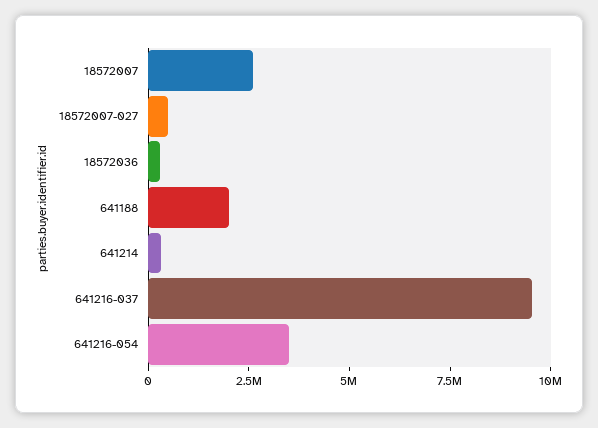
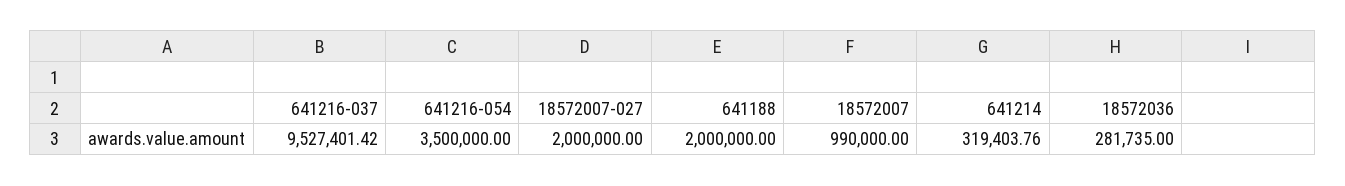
18572007: 2500000 -> 990000
18572007-027: 500000 -> 2000000

